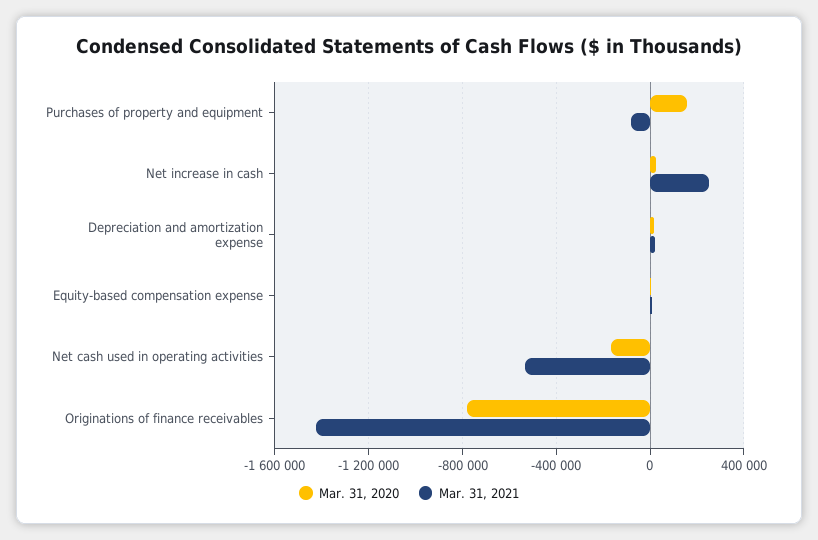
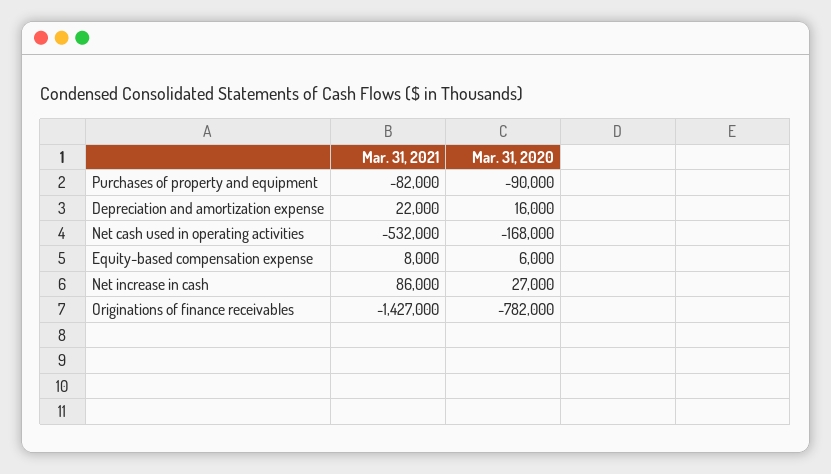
Mar. 31, 2020, Purchases of property and equipment: 150000 -> -90000
Mar. 31, 2021, Net increase in cash: 250000 -> 86000

